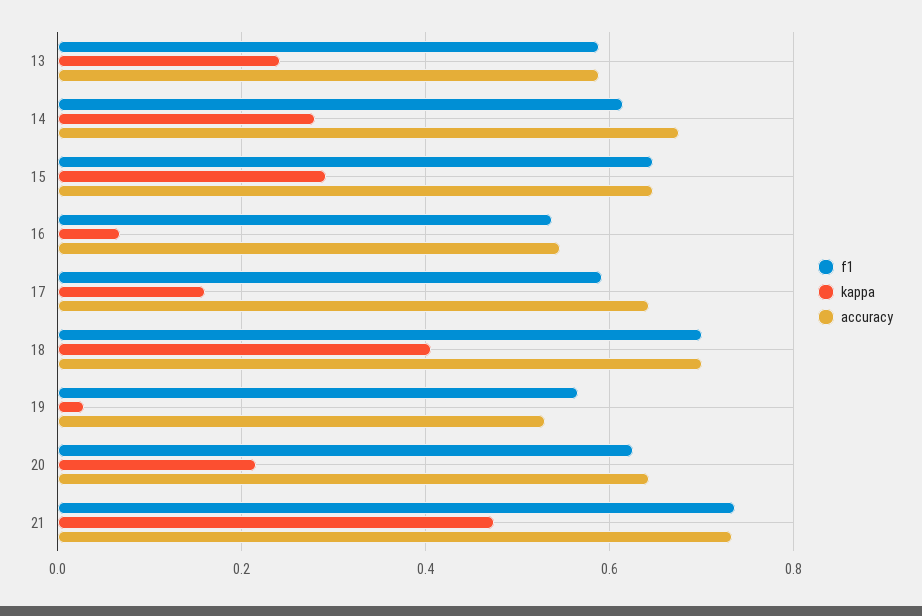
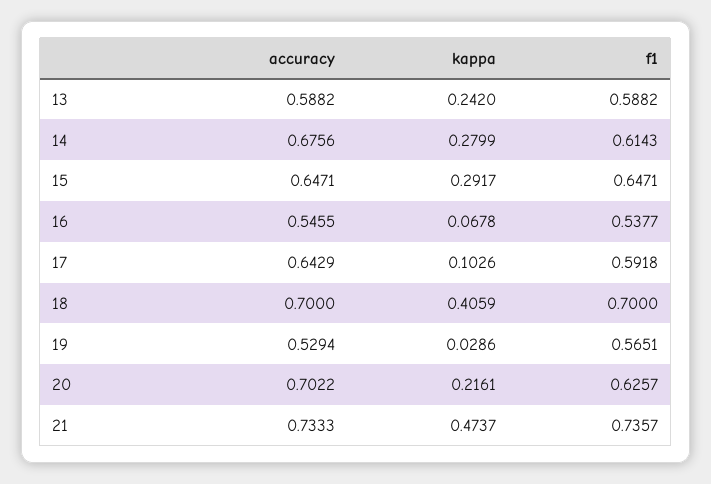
kappa, 17: 0.16 -> 0.1026
accuracy, 20: 0.64 -> 0.7022

